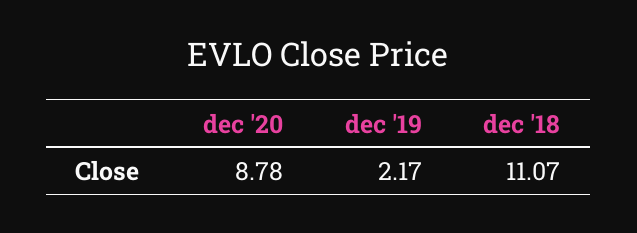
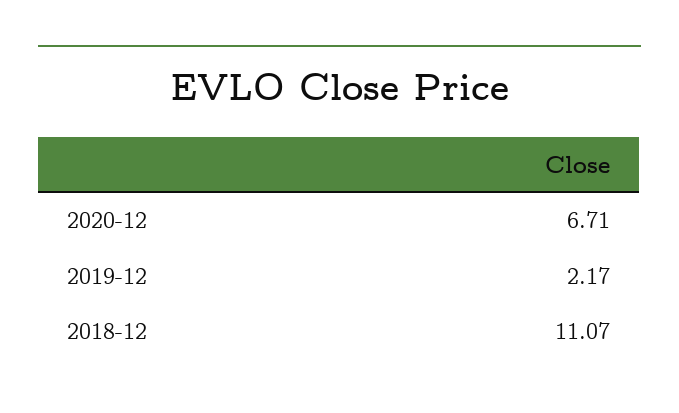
dec '20: 8.78 -> 6.71

